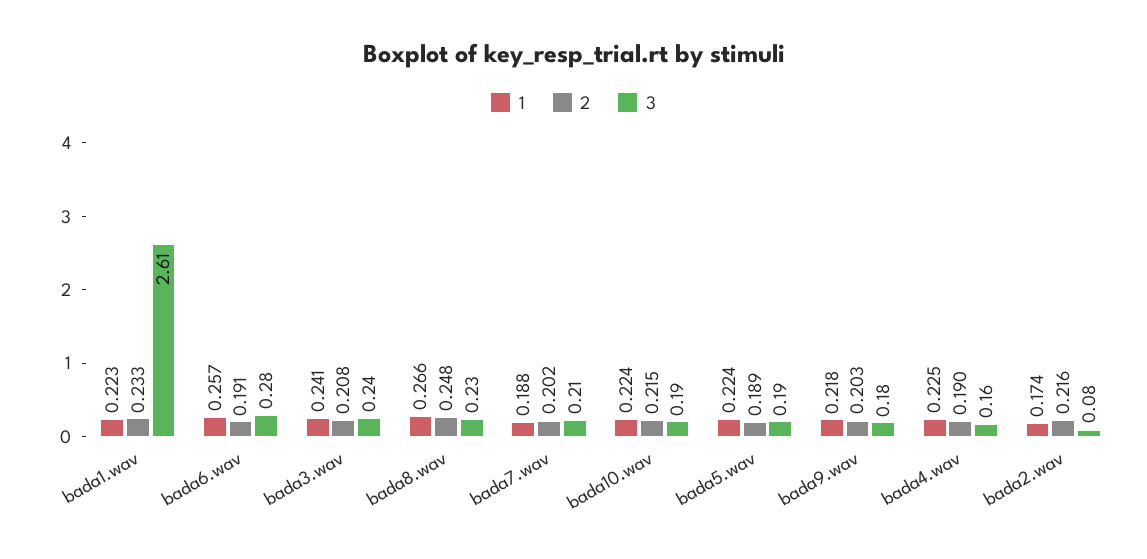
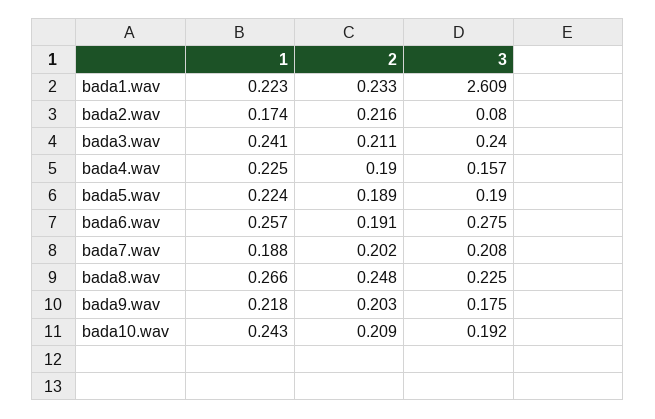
2, bada3.wav: 0.208 -> 0.211
1, bada10.wav: 0.224 -> 0.243
2, bada10.wav: 0.215 -> 0.209

